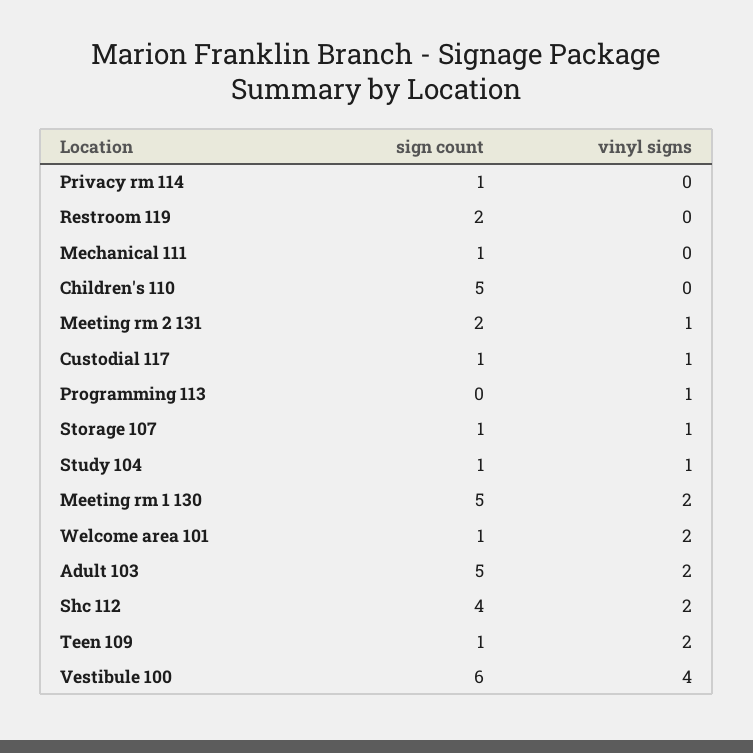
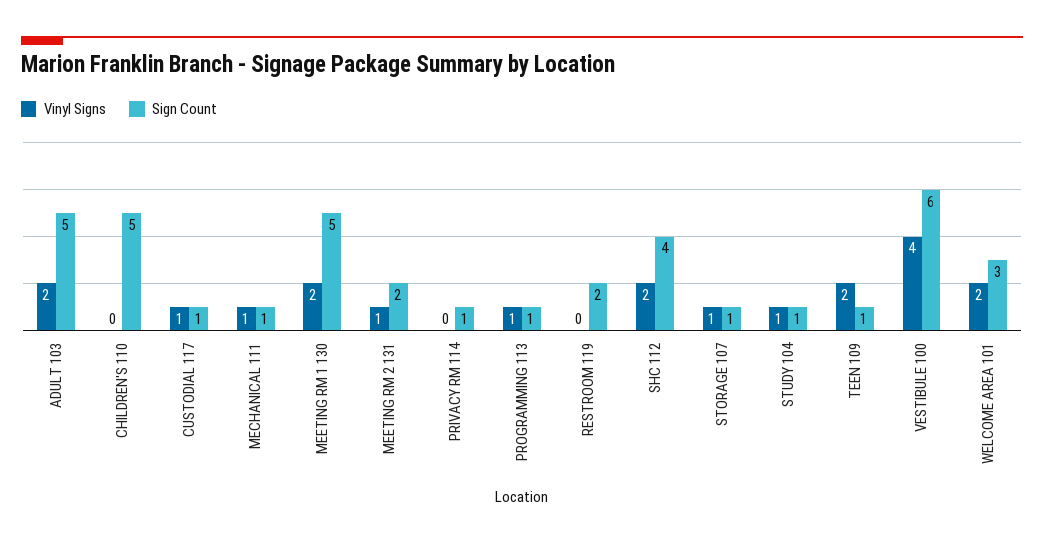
vinyl signs, Mechanical 111: 0 -> 1
sign count, Programming 113: 0 -> 1
sign count, Welcome area 101: 1 -> 3

